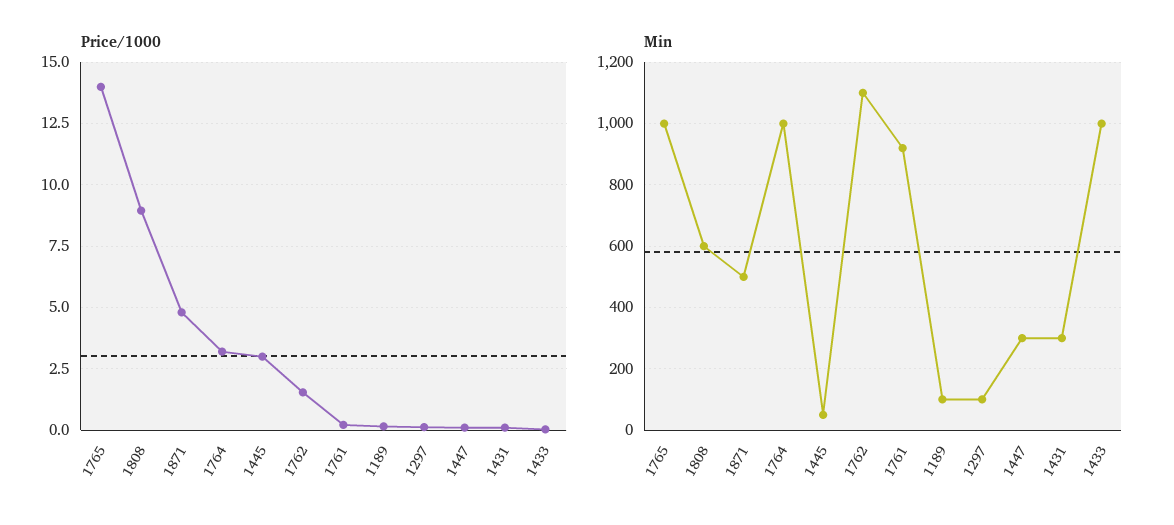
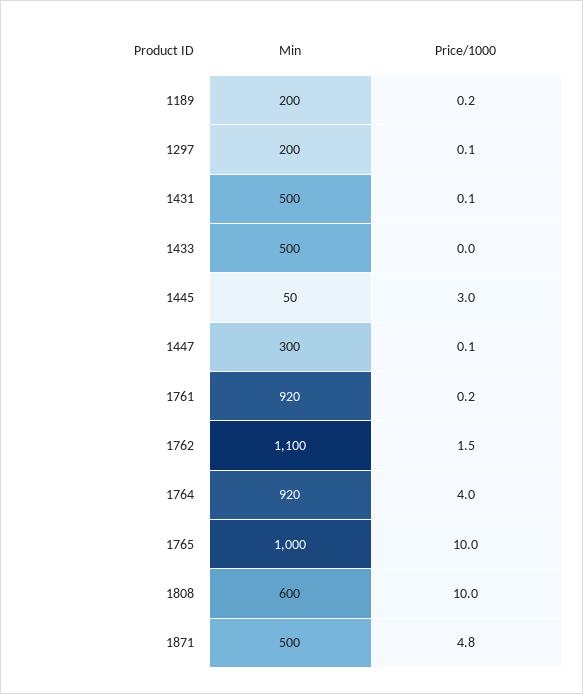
Price/1000, 1765: 14 -> 10
Price/1000, 1808: 9 -> 10
Price/1000, 1764: 3.25 -> 4
Min, 1764: 1000 -> 920
Min, 1189: 100 -> 200
Min, 1297: 100 -> 200
Min, 1431: 300 -> 500
Min, 1433: 1000 -> 500

